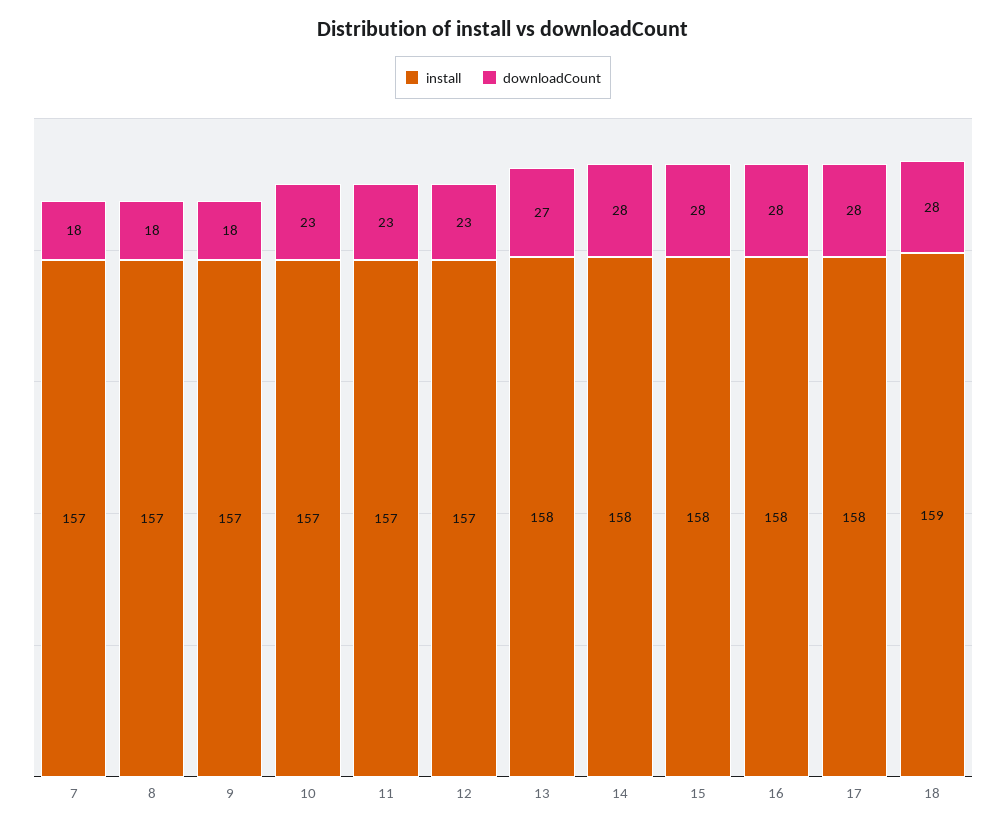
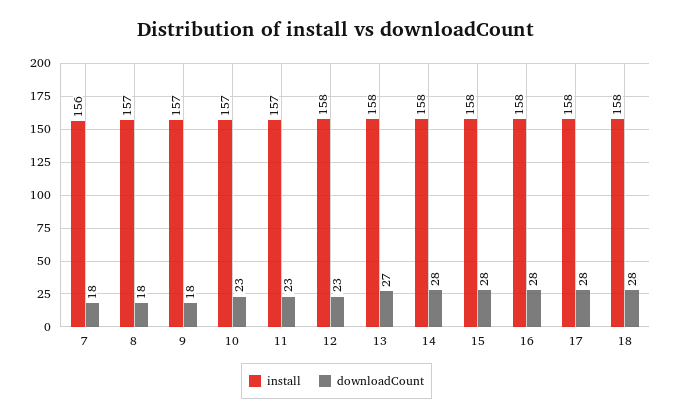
install, 7: 157 -> 156
install, 12: 157 -> 158
install, 18: 159 -> 158

